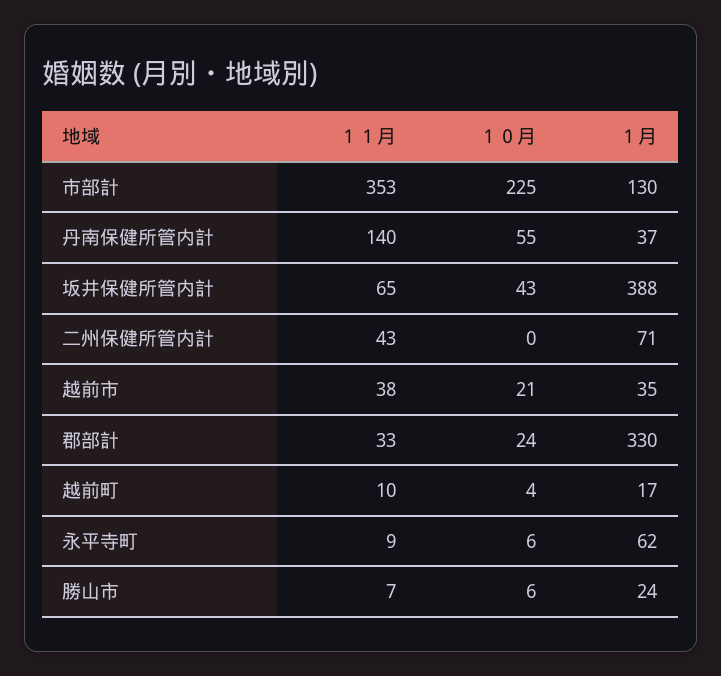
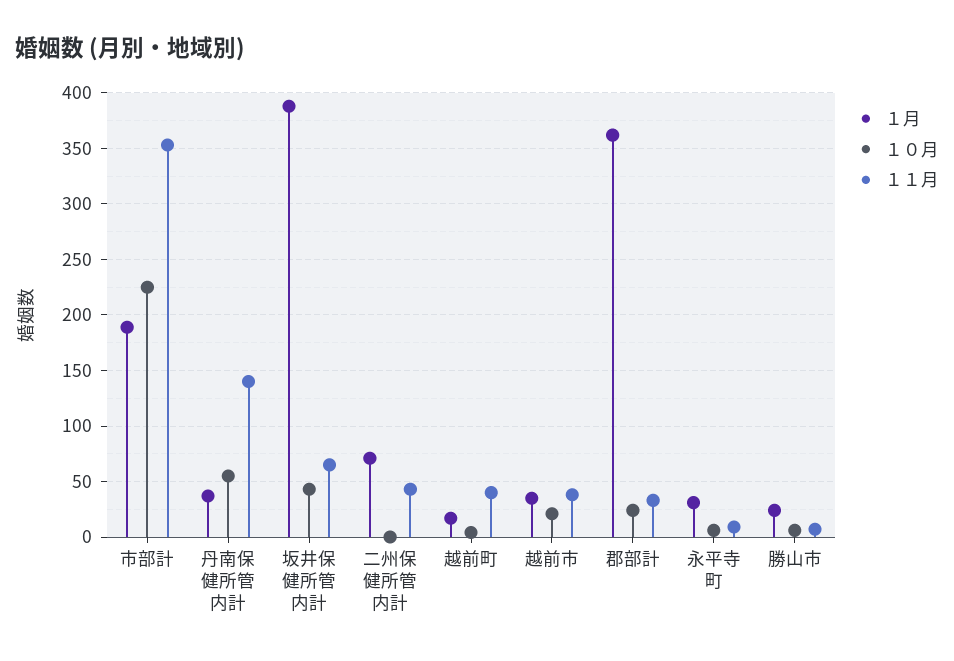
１月, 市部計: 130 -> 190
１月, 郡部計: 330 -> 360
１１月, 越前町: 10 -> 40
１月, 永平寺町: 62 -> 30

